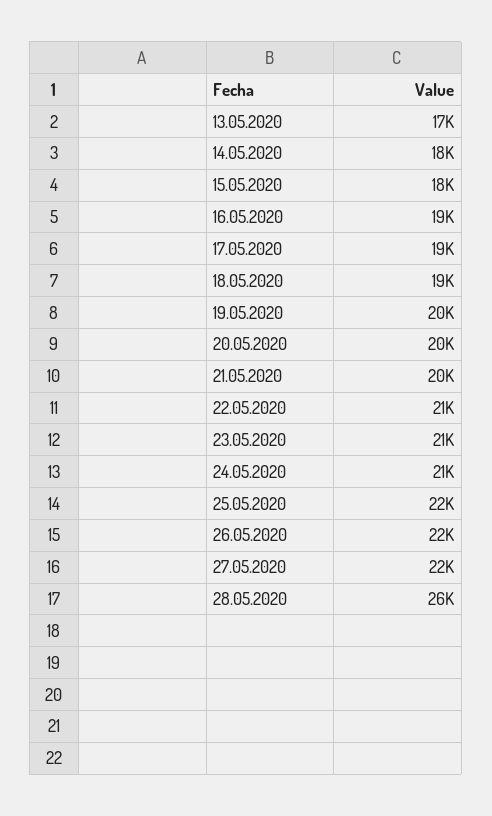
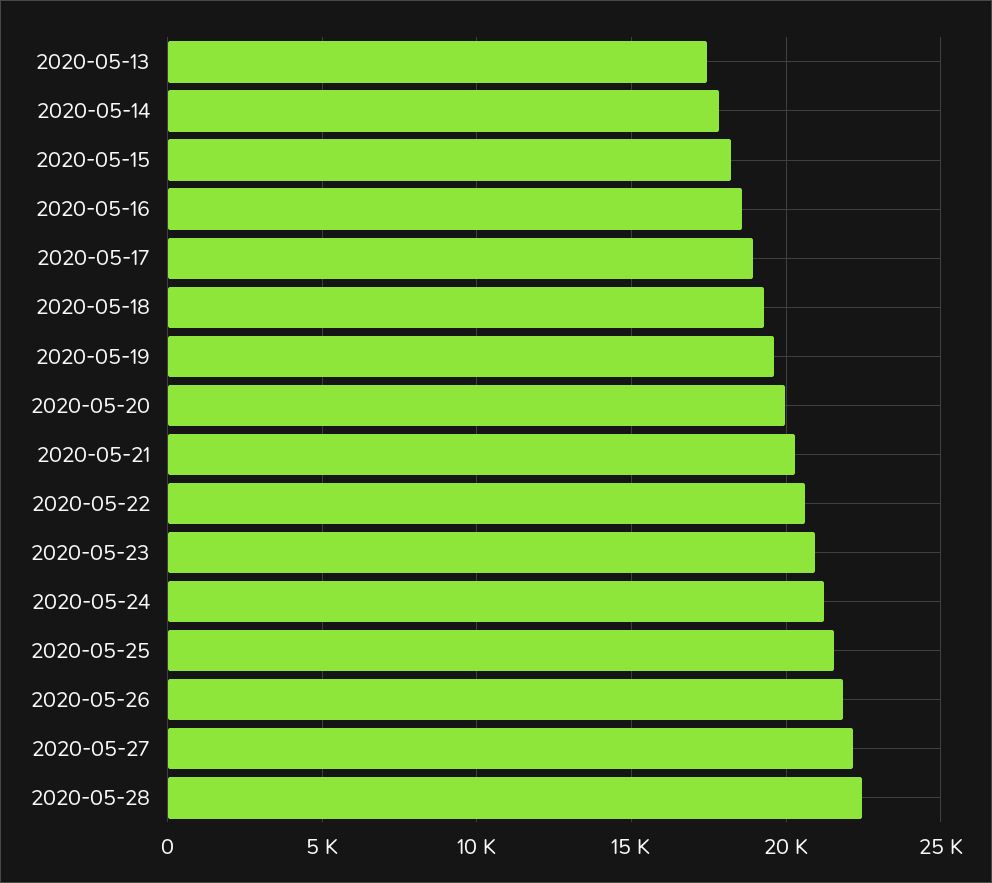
28.05.2020: 26000 -> 22500

